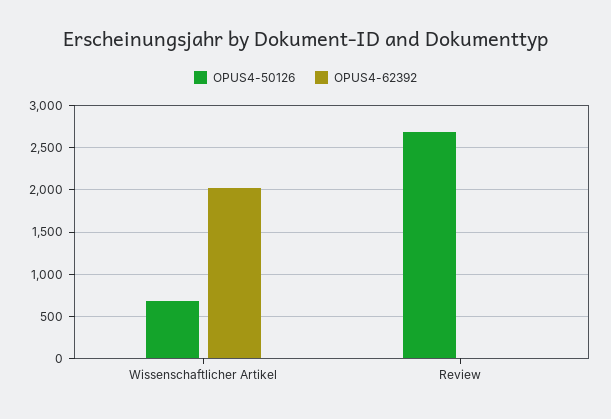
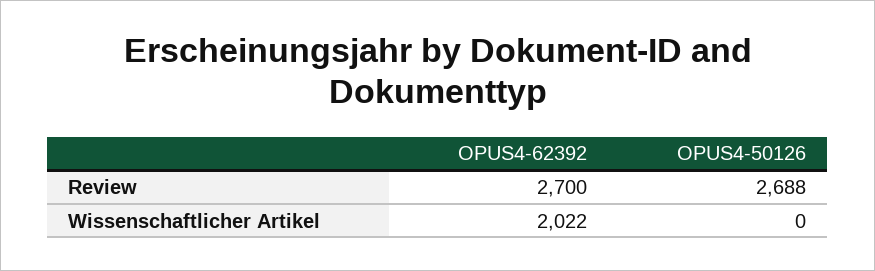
OPUS4-50126, Wissenschaftlicher Artikel: 700 -> 0
OPUS4-62392, Review: 0 -> 2700

